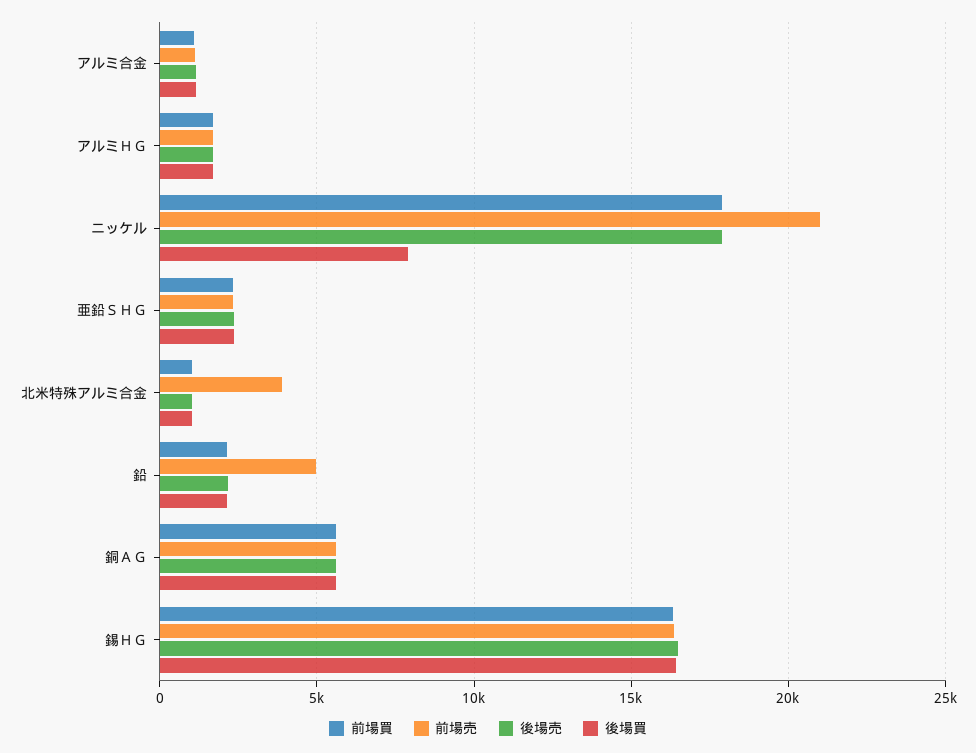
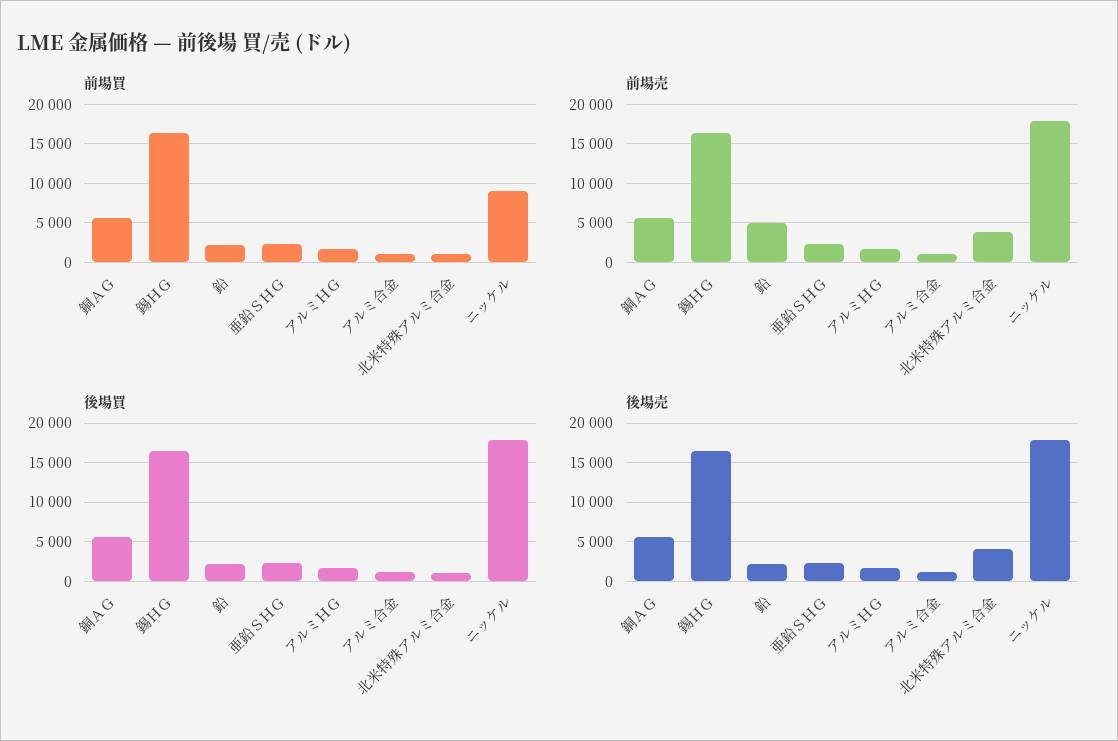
前場買, ニッケル: 18000 -> 9000
前場売, ニッケル: 21000 -> 18000
後場買, ニッケル: 8000 -> 18000
後場売, 北米特殊アルミ合金: 1000 -> 4000

